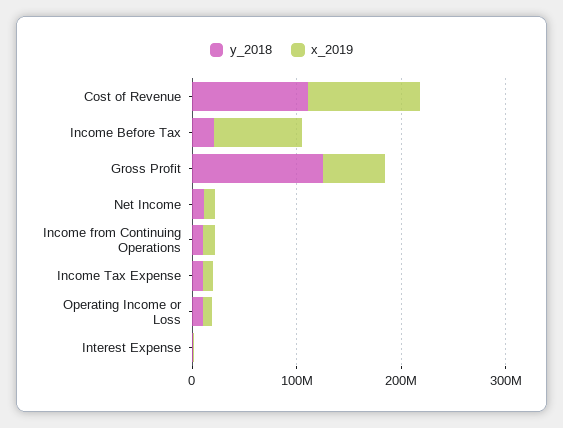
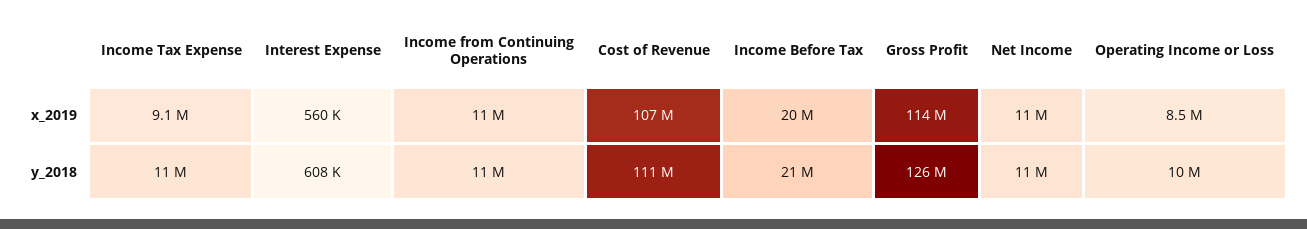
x_2019, Income Before Tax: 80000000 -> 20000000
x_2019, Gross Profit: 60000000 -> 114000000

